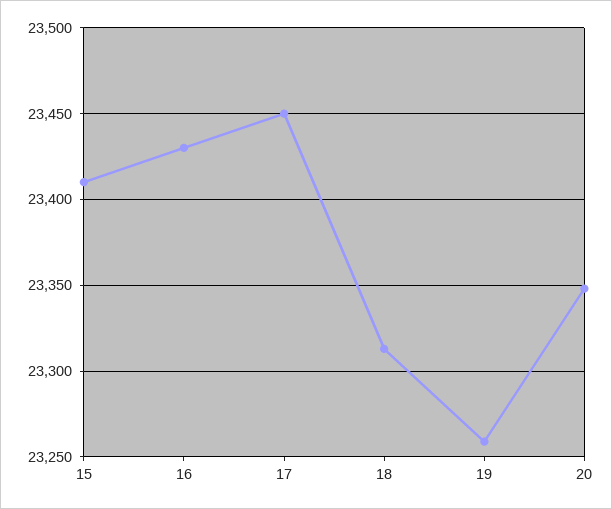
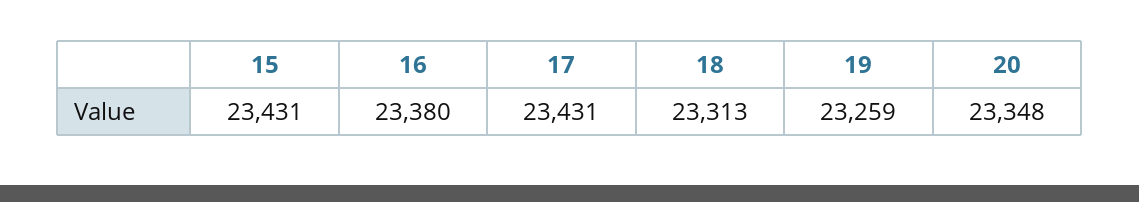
15: 23410 -> 23431
16: 23430 -> 23380
17: 23450 -> 23431

